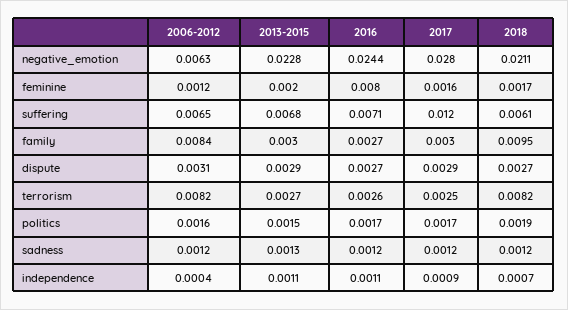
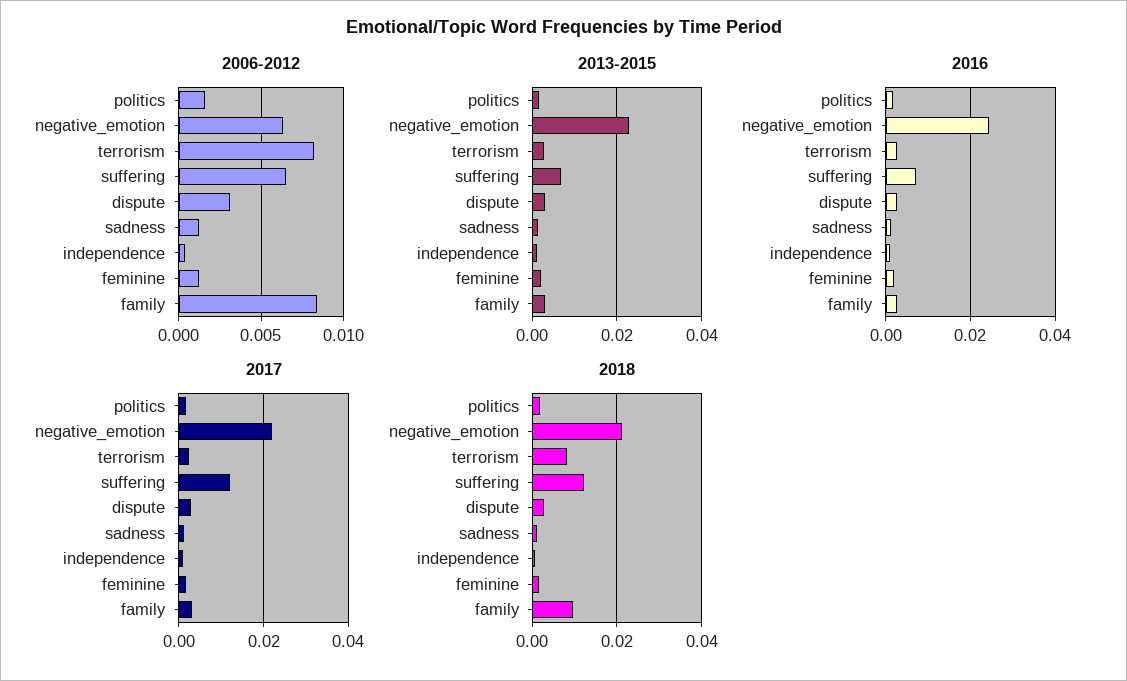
2017, negative_emotion: 0.028 -> 0.022
2016, feminine: 0.008 -> 0.002
2018, suffering: 0.0061 -> 0.012

